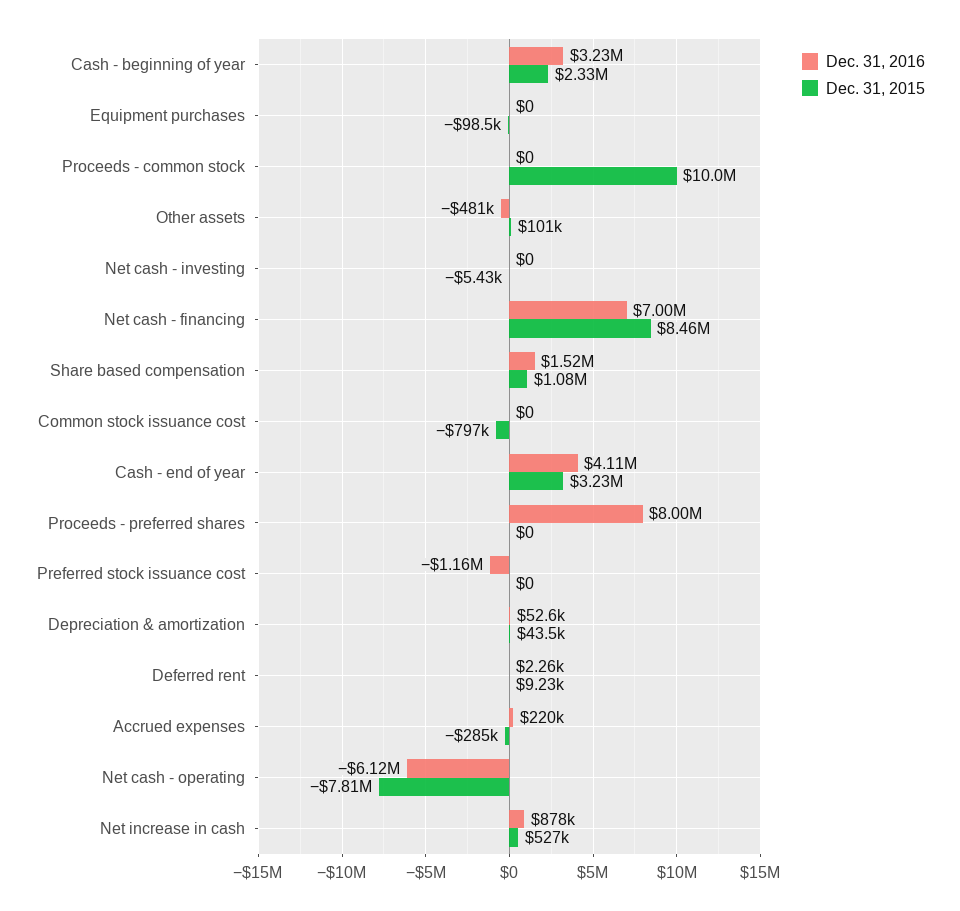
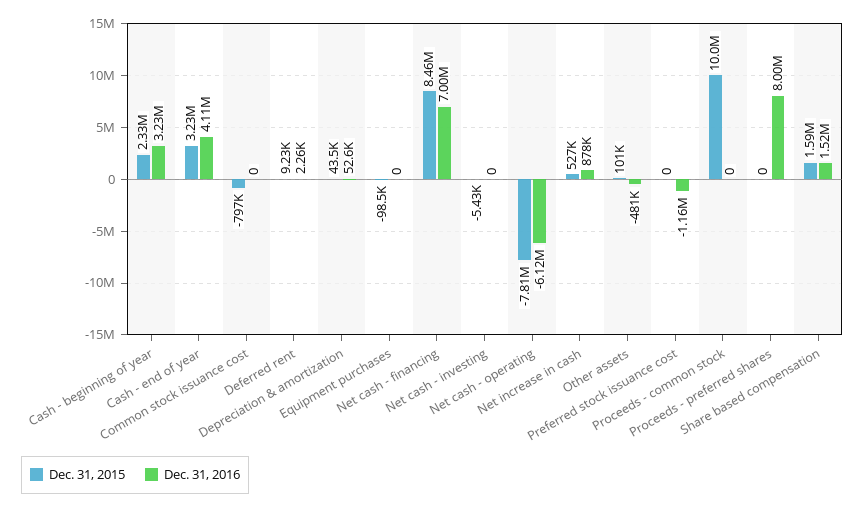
Dec. 31, 2015, Share based compensation: 1080000 -> 1590000
Dec. 31, 2016, Accrued expenses: 220000 -> none
Dec. 31, 2015, Accrued expenses: -285000 -> none

